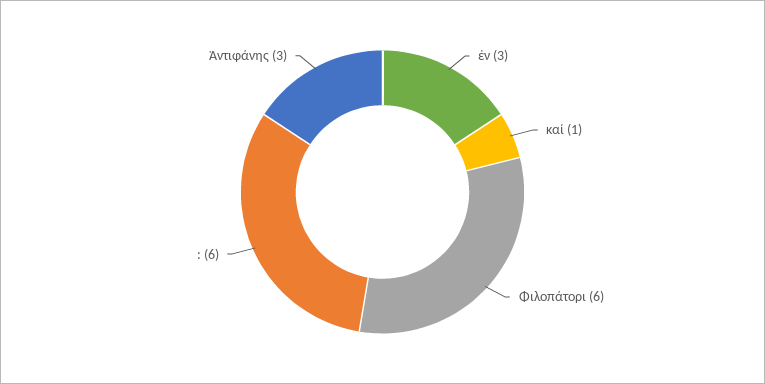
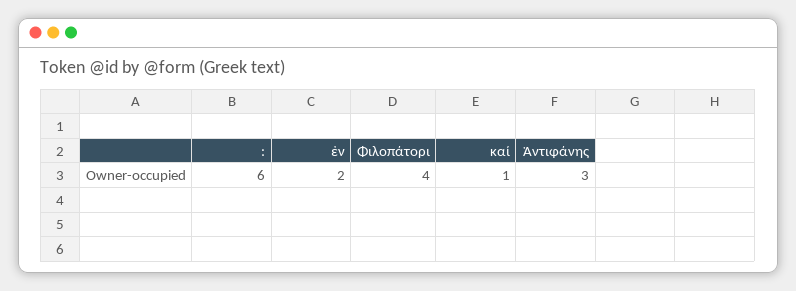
ἐν: 3 -> 2
Φιλοπάτορι: 6 -> 4

